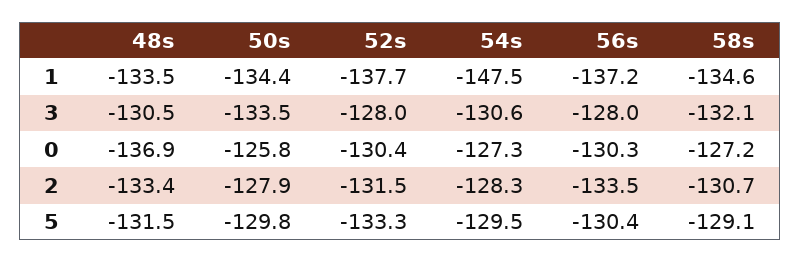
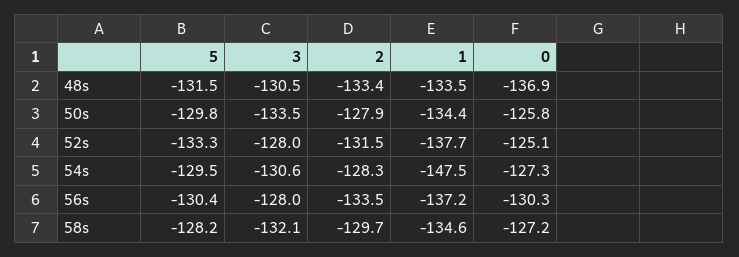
52s, 0: -130.4 -> -125.1
58s, 2: -130.7 -> -129.7
58s, 5: -129.1 -> -128.2

